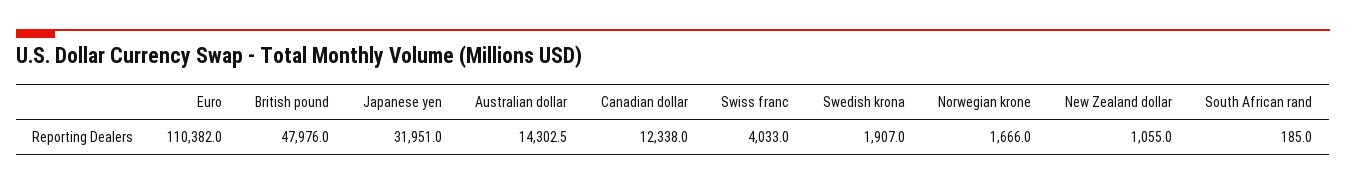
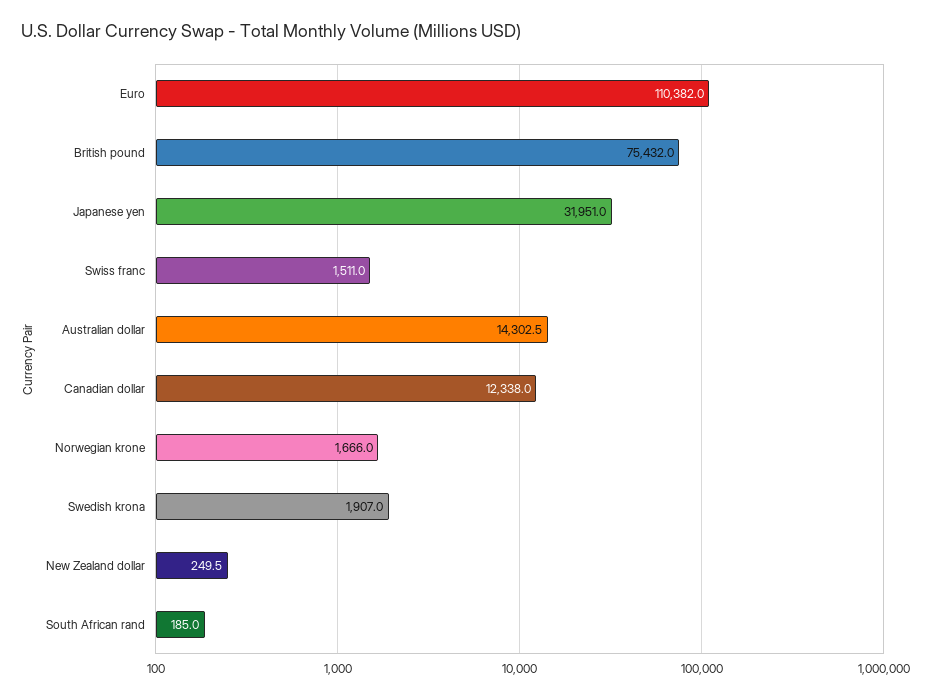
British pound: 47976 -> 75432
Swiss franc: 4033 -> 1511
New Zealand dollar: 1055 -> 249.5

